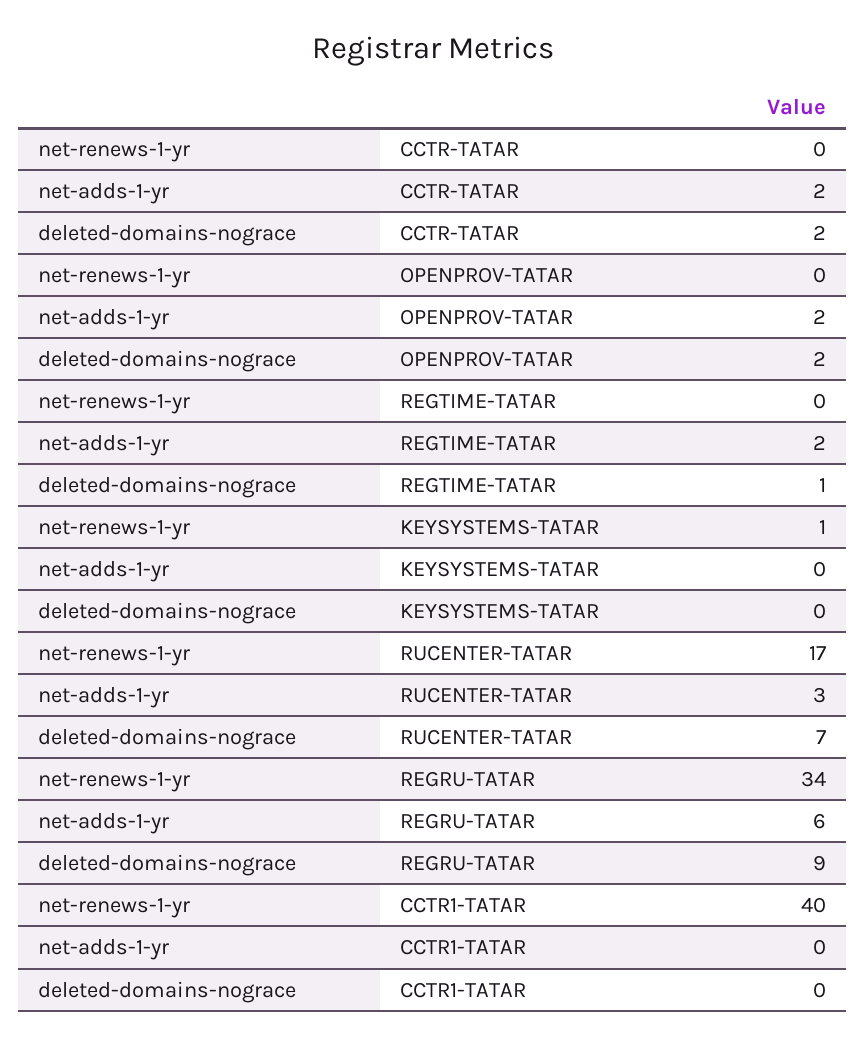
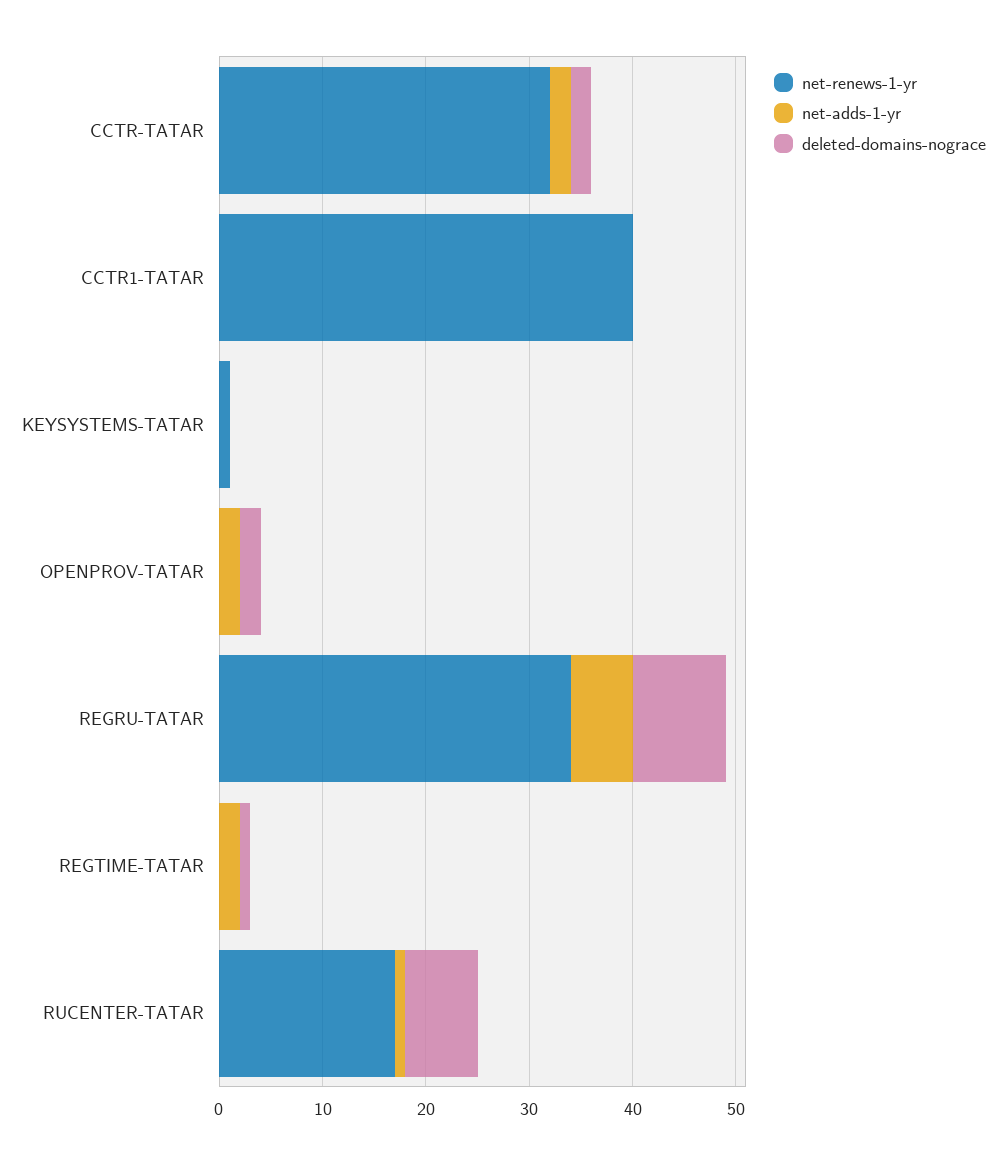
net-renews-1-yr, CCTR-TATAR: 0 -> 32
net-adds-1-yr, RUCENTER-TATAR: 3 -> 1

